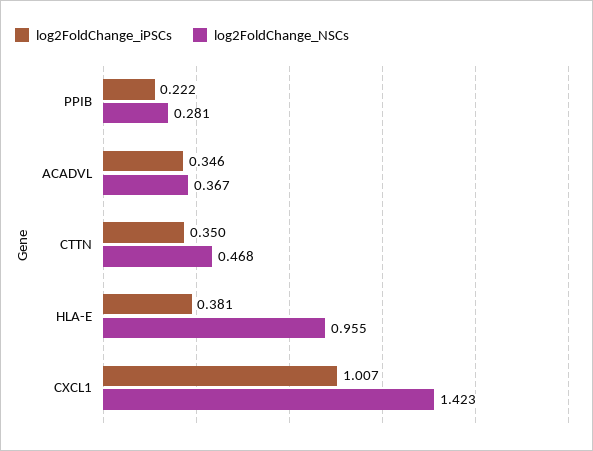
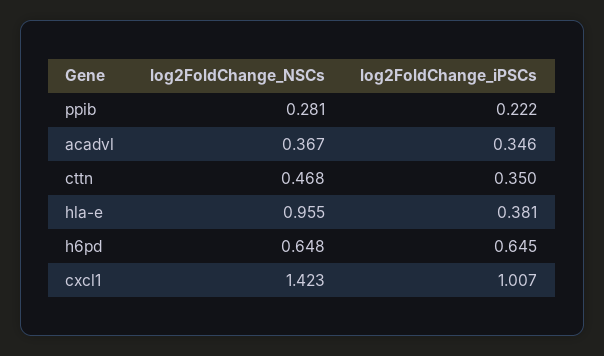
log2FoldChange_NSCs, h6pd: none -> 0.648
log2FoldChange_iPSCs, h6pd: none -> 0.645

